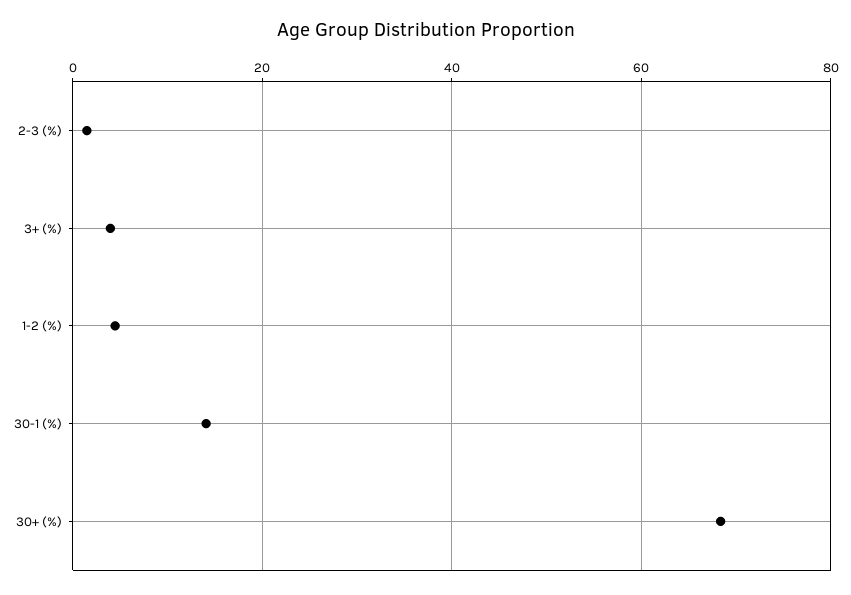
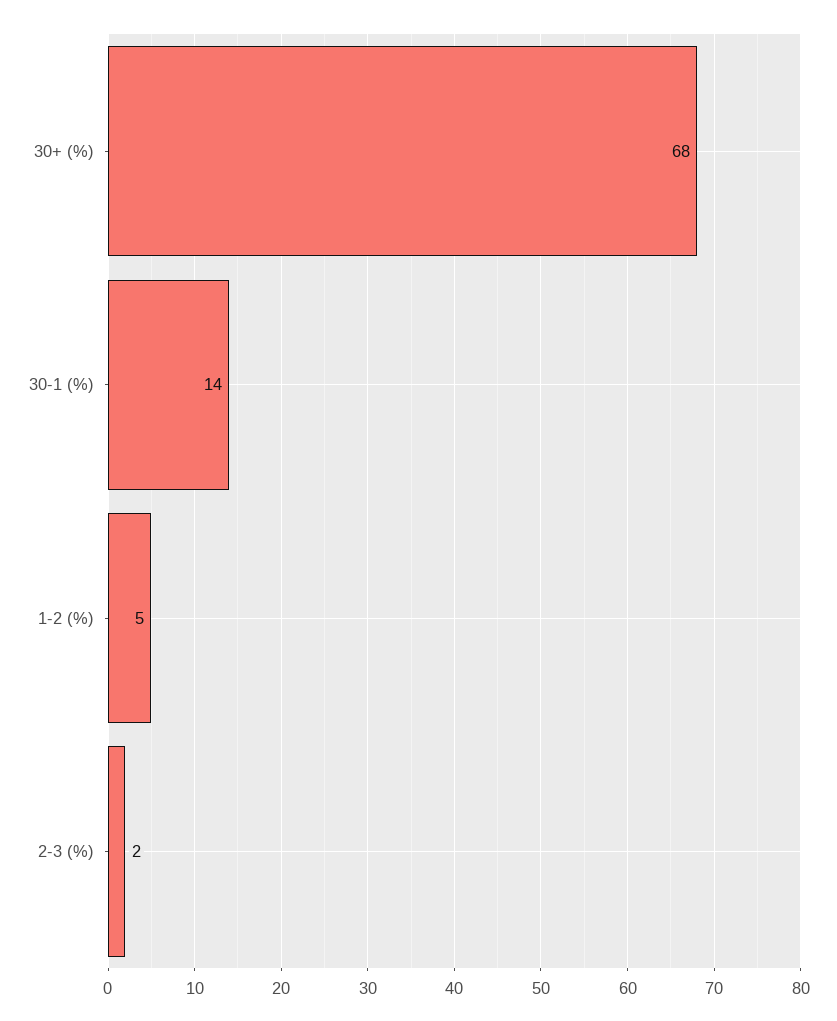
3+ (%): 4 -> none

